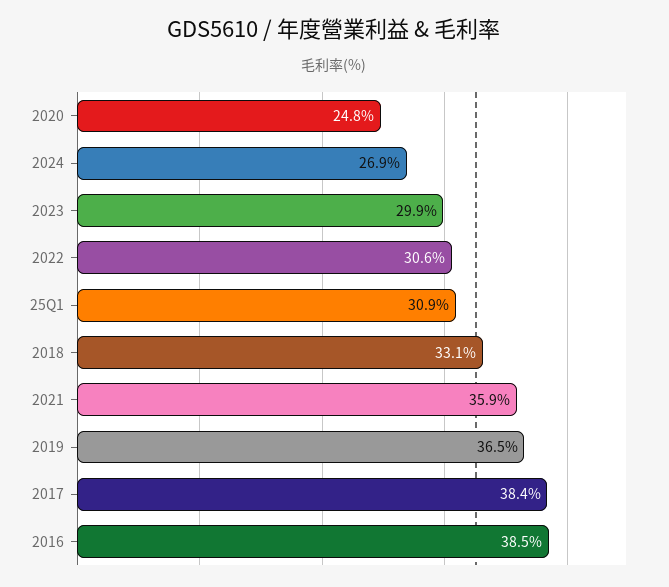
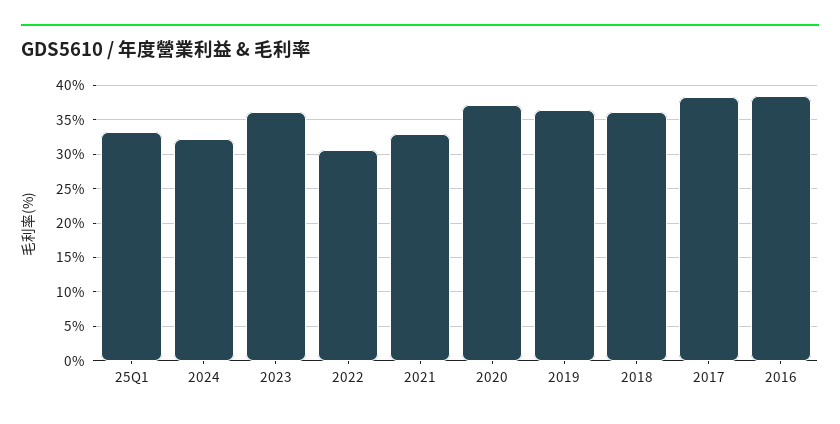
2020: 24.8 -> 37
2024: 26.9 -> 32
2023: 29.9 -> 36
25Q1: 30.9 -> 33
2018: 33.1 -> 36
2021: 35.9 -> 33

